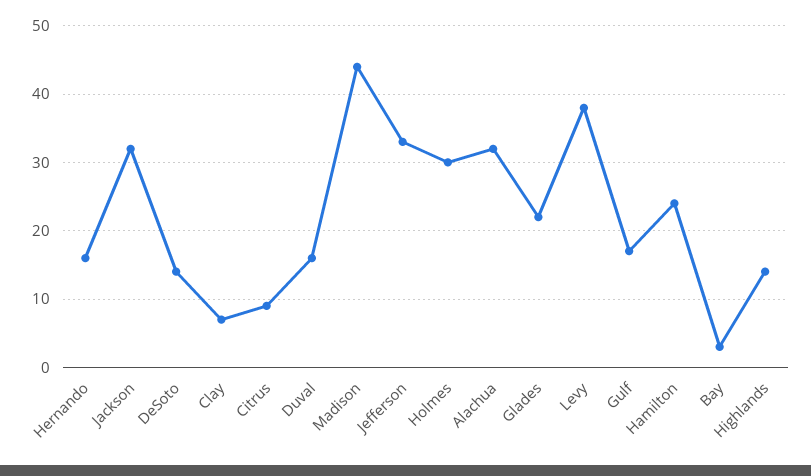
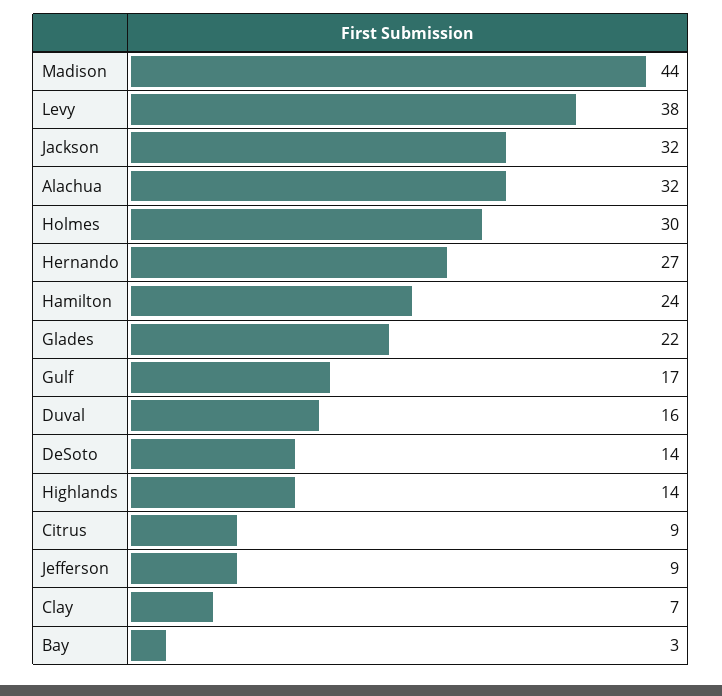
Hernando: 16 -> 27
Jefferson: 33 -> 9

